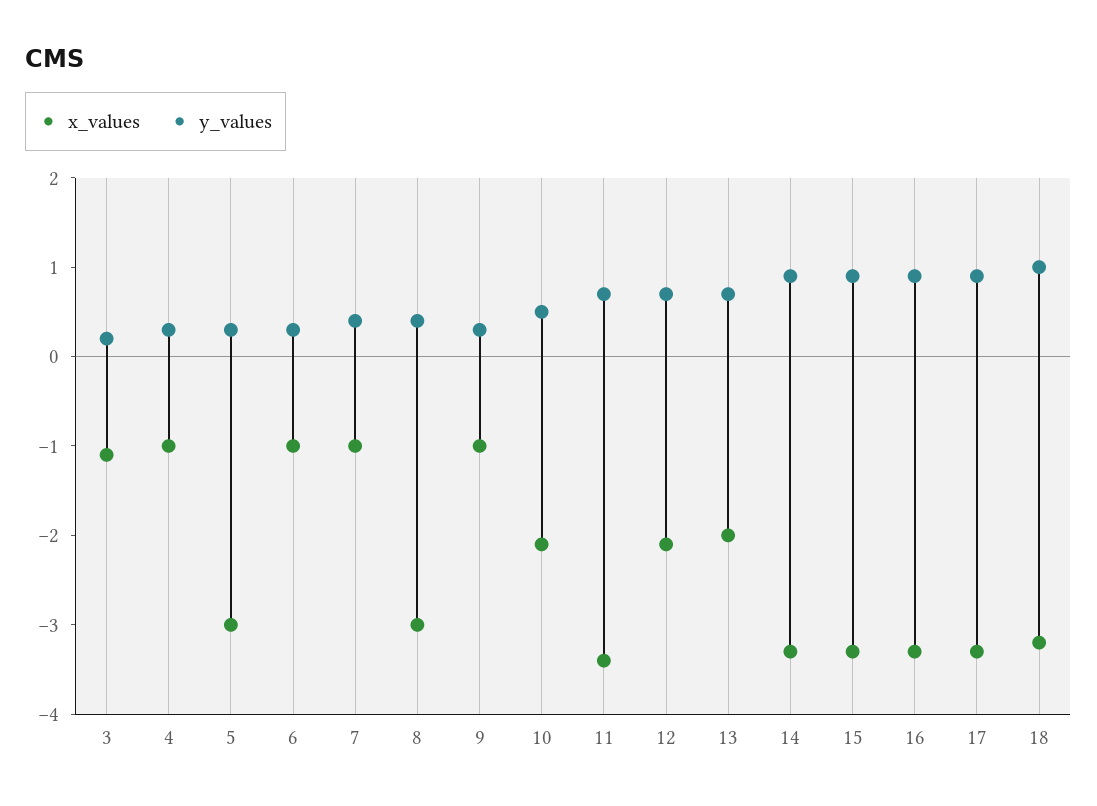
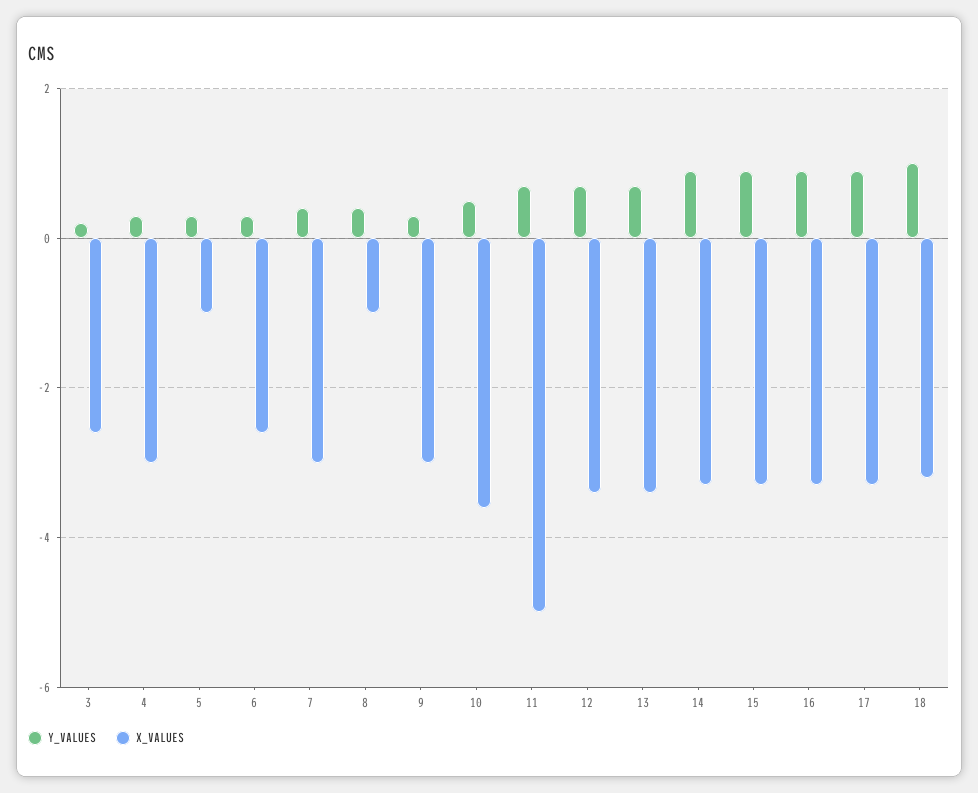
x_values, 3: -1.1 -> -2.5
x_values, 4: -1 -> -3
x_values, 5: -3 -> -1
x_values, 6: -1 -> -2.5
x_values, 7: -1 -> -3
x_values, 8: -3 -> -1
x_values, 9: -1 -> -3
x_values, 10: -2.1 -> -3.5
x_values, 11: -3.4 -> -5
x_values, 12: -2.1 -> -3.5
x_values, 13: -2 -> -3.5

